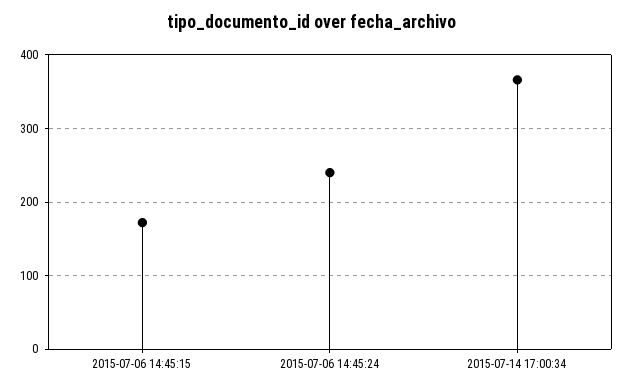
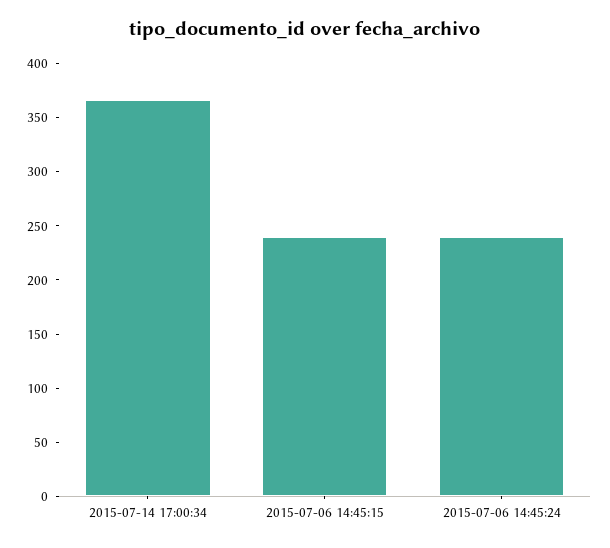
2015-07-06 14:45:15: 170 -> 240

